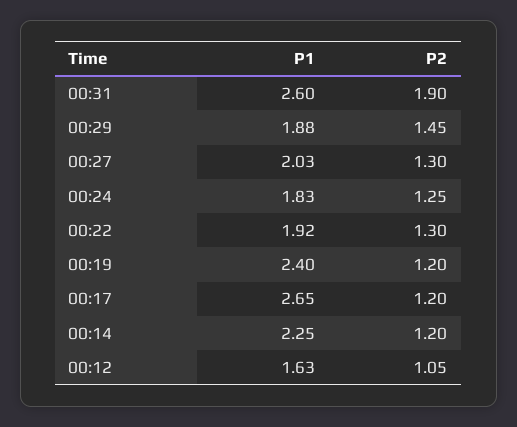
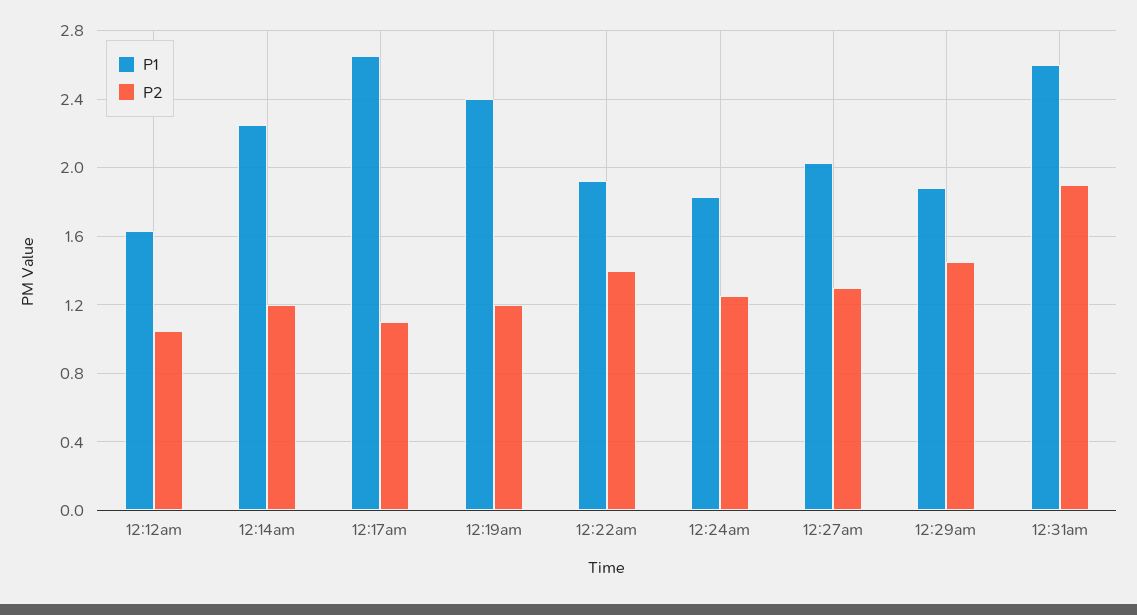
P2, 00:22: 1.3 -> 1.4
P2, 00:17: 1.2 -> 1.1

